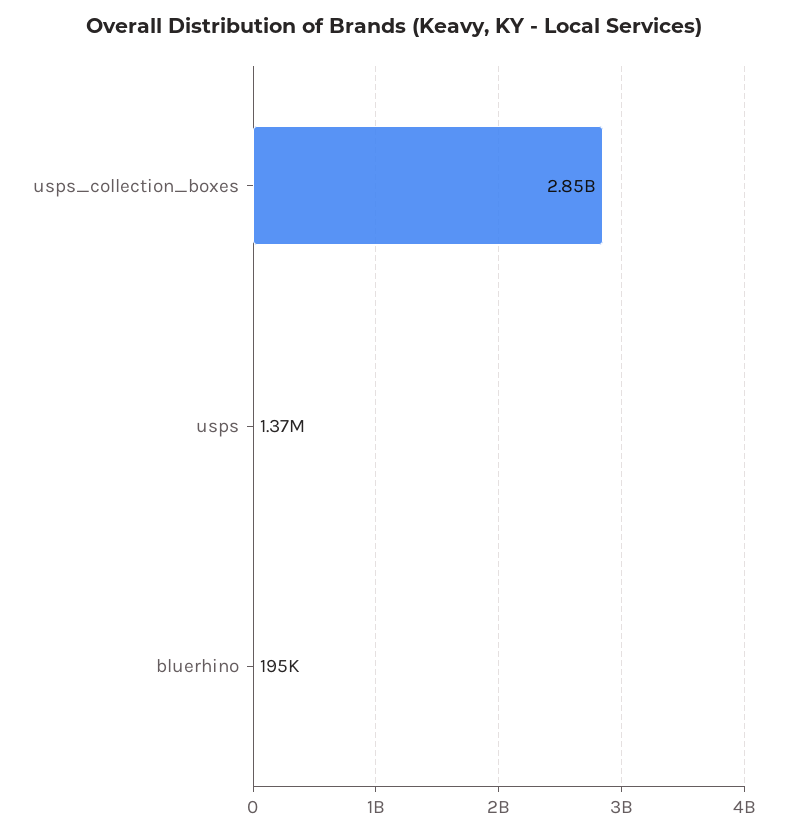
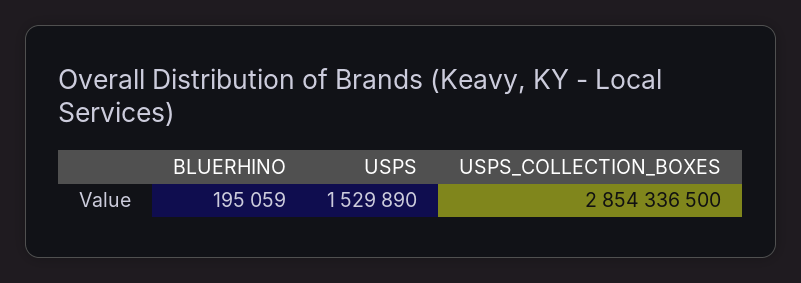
usps: 1370000 -> 1529890

